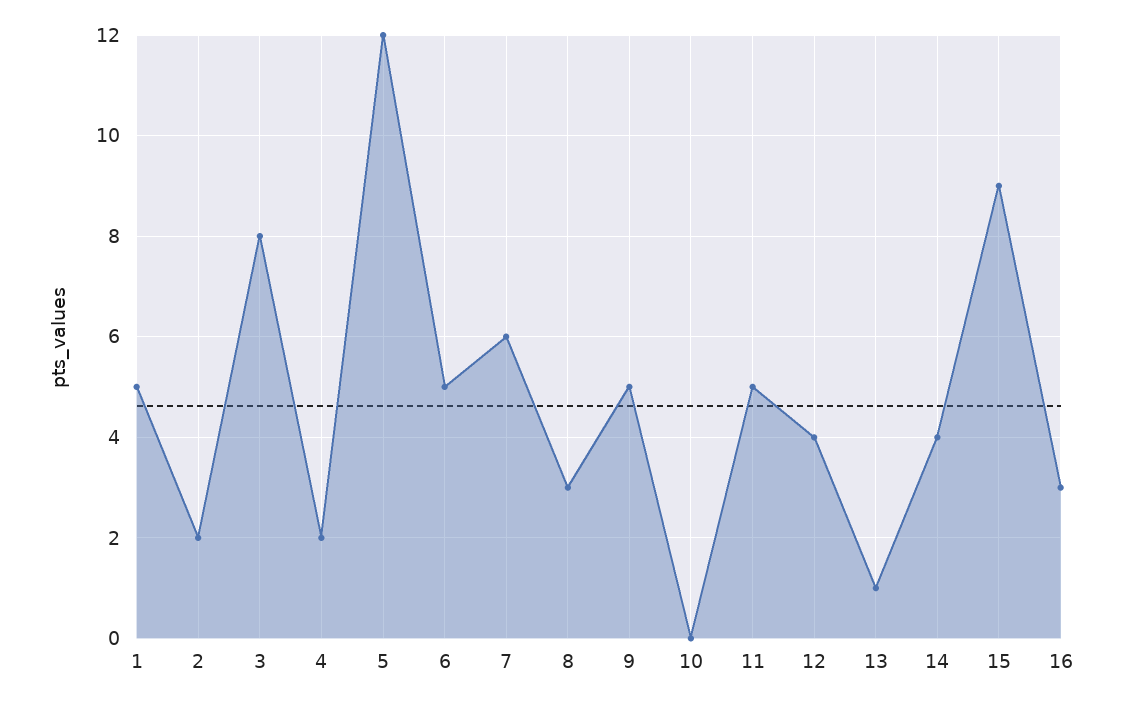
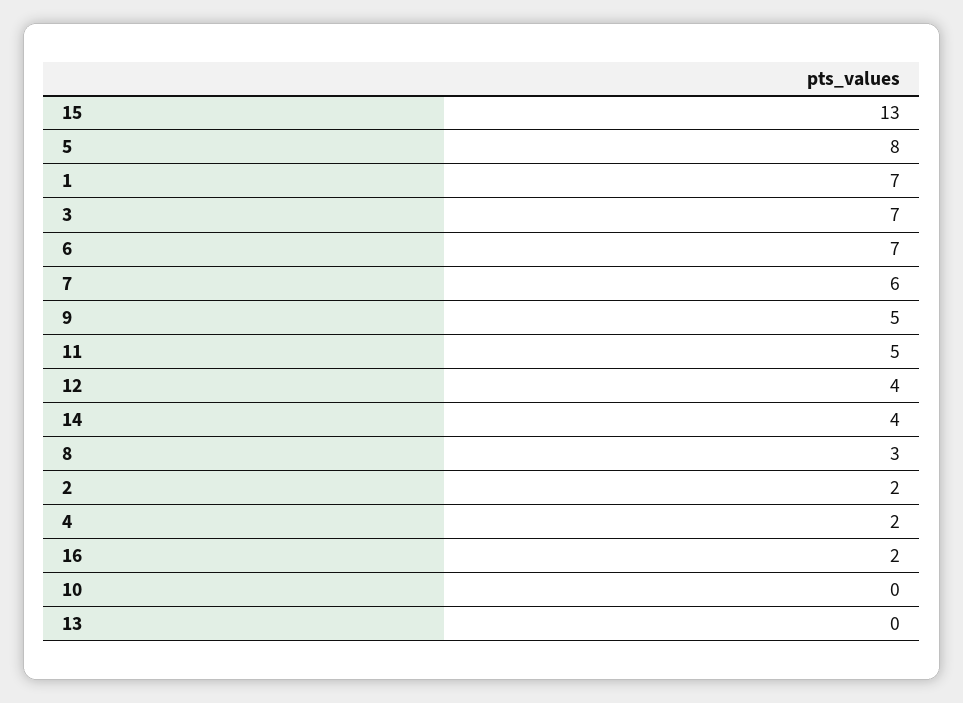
1: 5 -> 7
3: 8 -> 7
5: 12 -> 8
6: 5 -> 7
13: 1 -> 0
15: 9 -> 13
16: 3 -> 2

